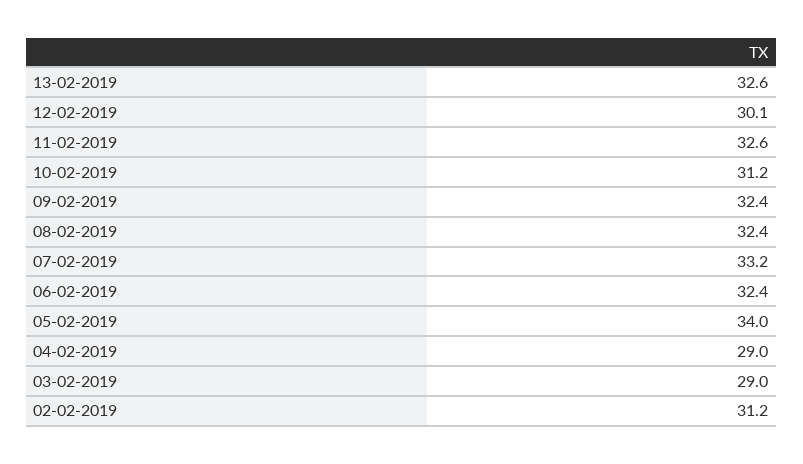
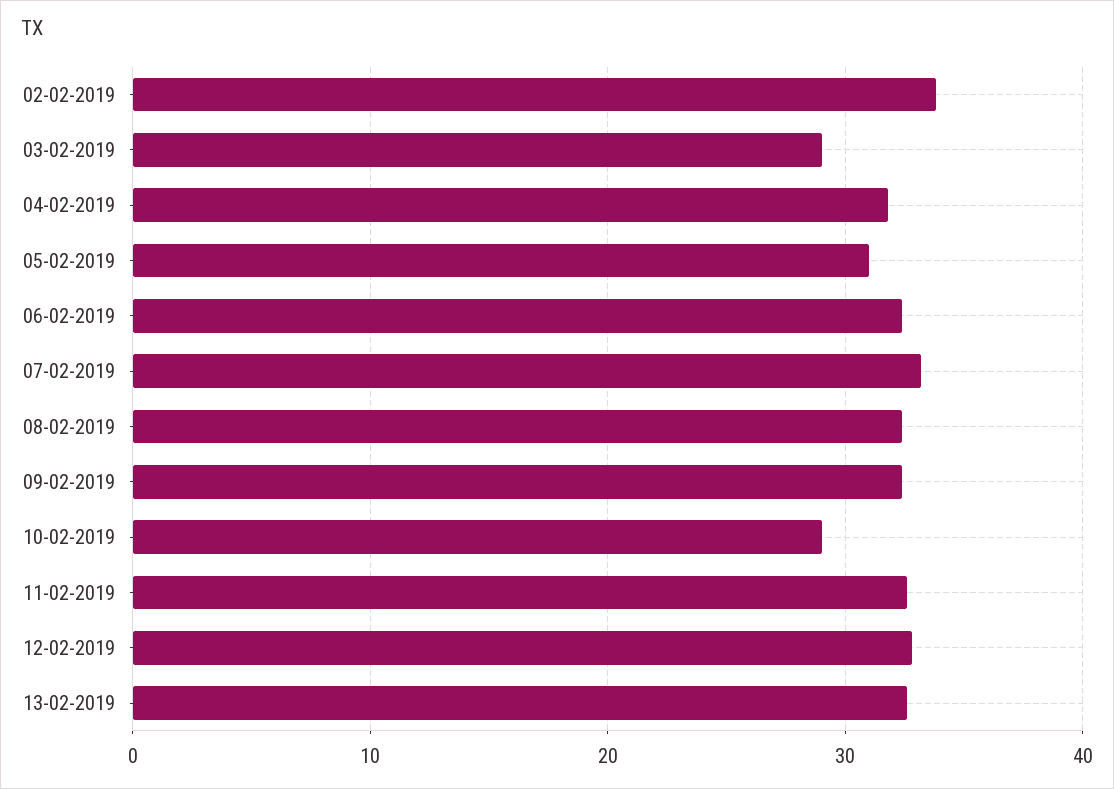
12-02-2019: 30.1 -> 33
10-02-2019: 31.2 -> 29
05-02-2019: 34 -> 31
04-02-2019: 29 -> 32
02-02-2019: 31.2 -> 34

